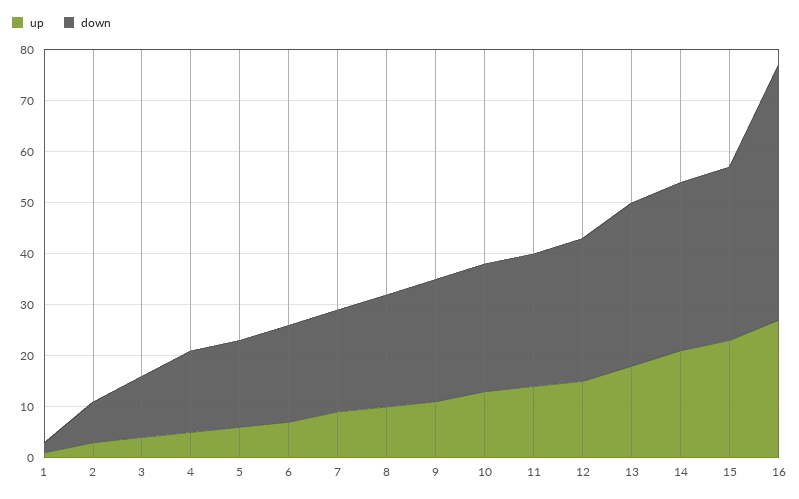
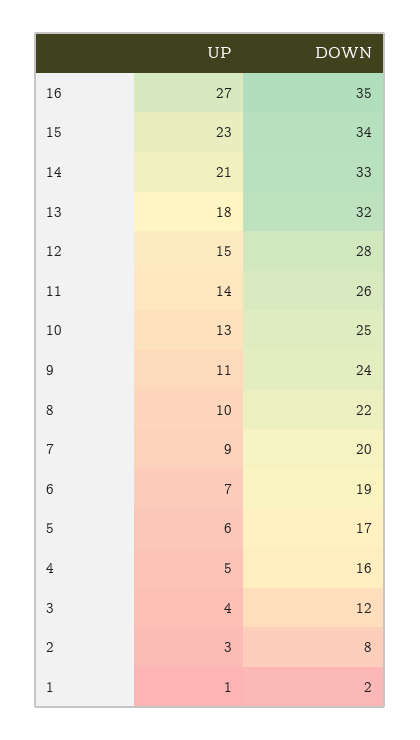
down, 16: 50 -> 35

